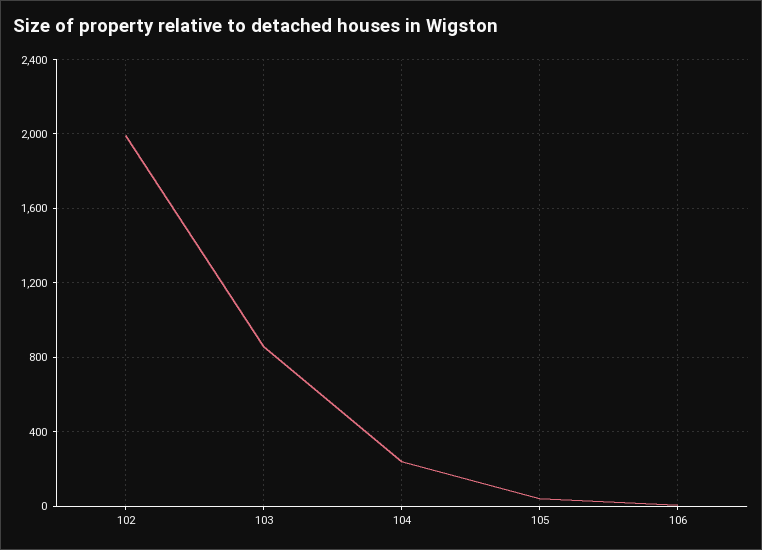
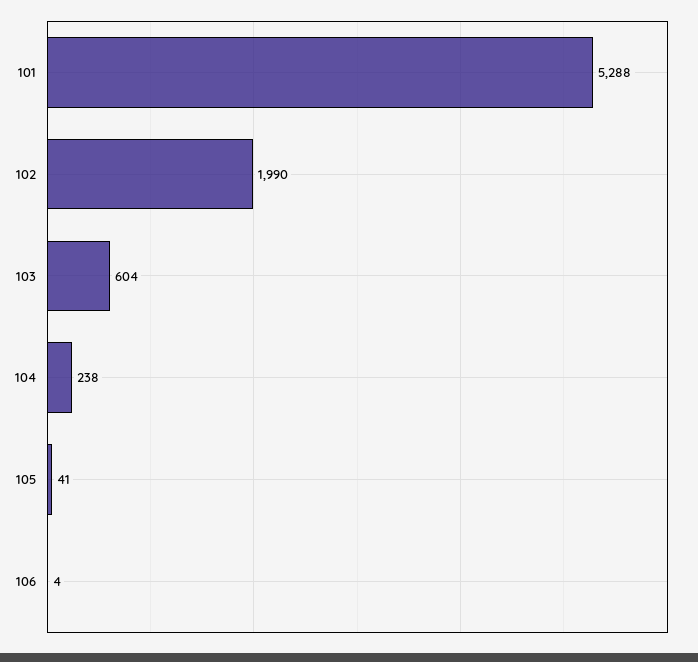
103: 850 -> 604
101: none -> 5288

